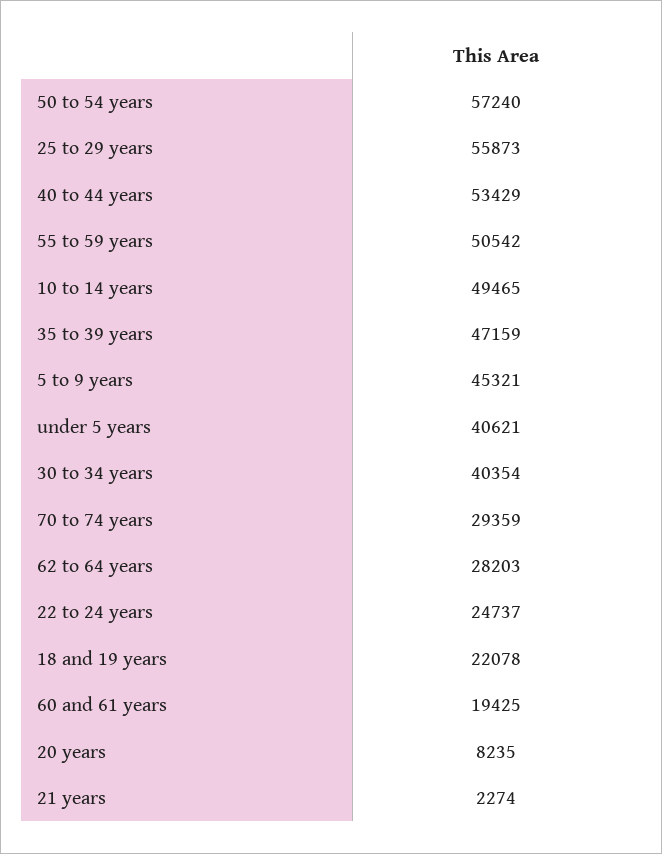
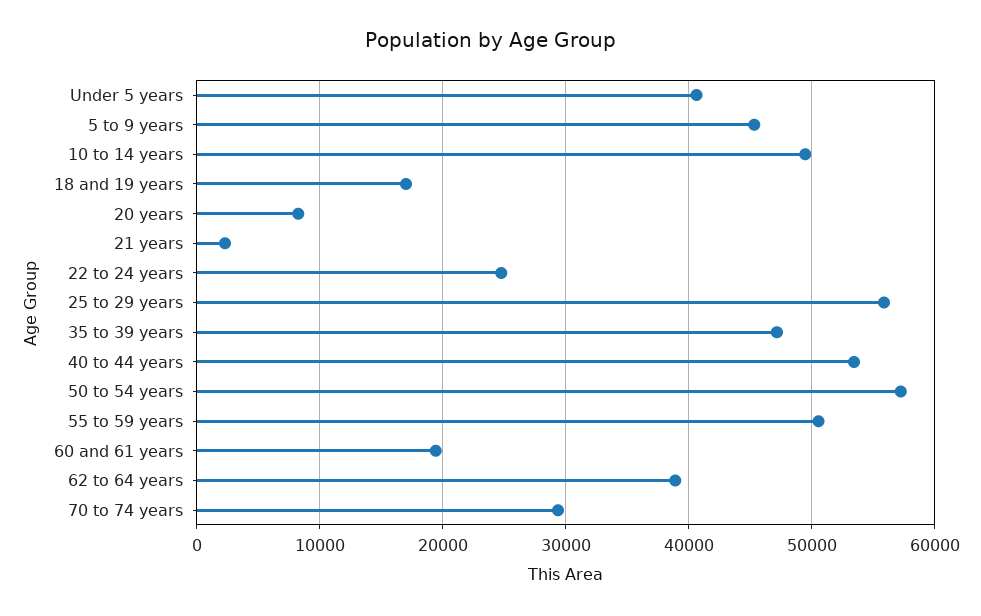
30 to 34 years: 40354 -> none
62 to 64 years: 28203 -> 39000
18 and 19 years: 22078 -> 17000

